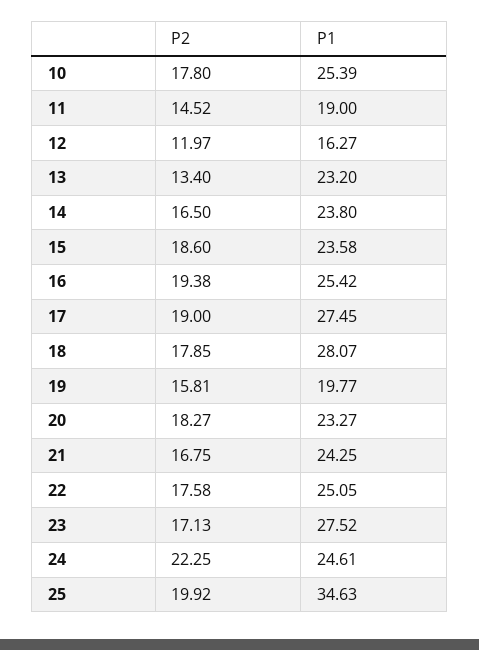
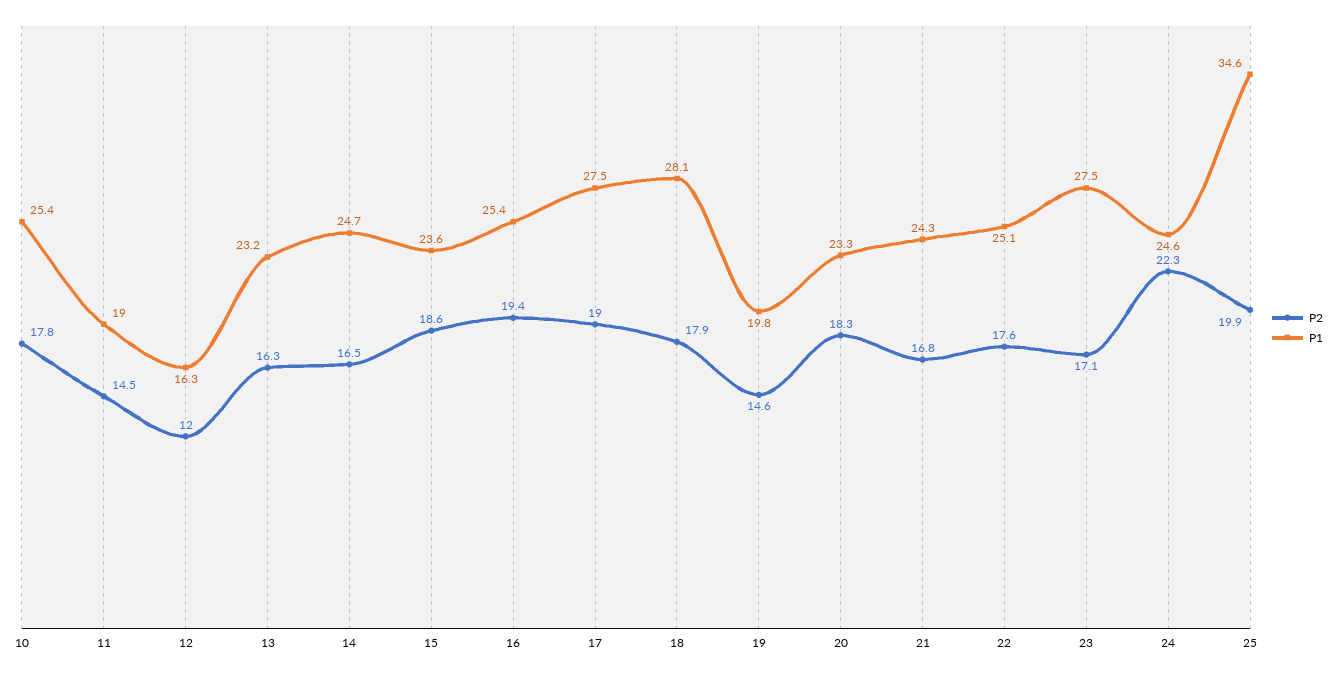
P2, 13: 13.4 -> 16.3
P1, 14: 23.8 -> 24.7
P2, 19: 15.81 -> 14.6

